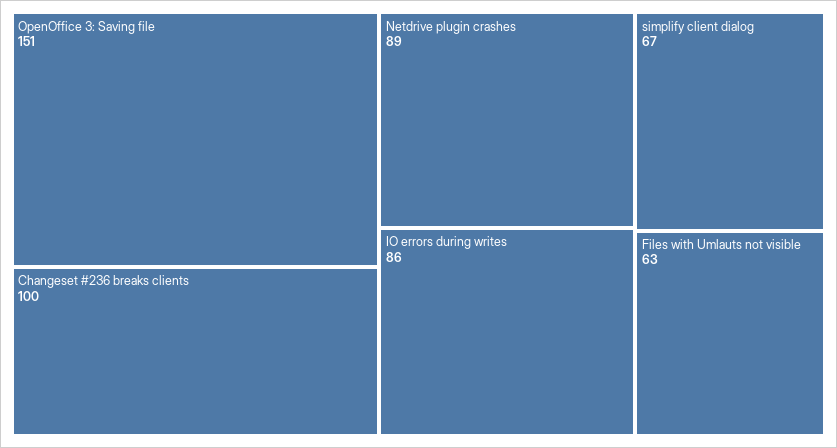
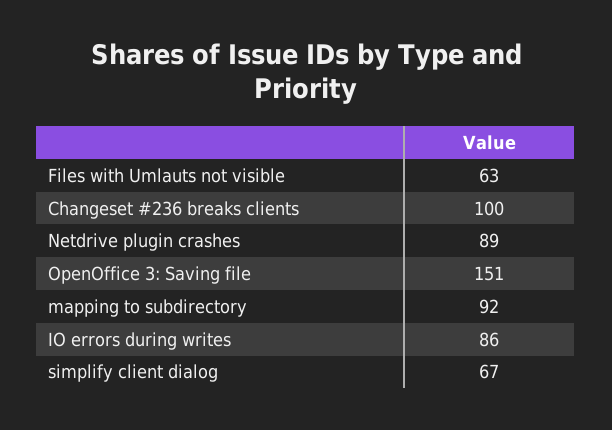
mapping to subdirectory: none -> 92

